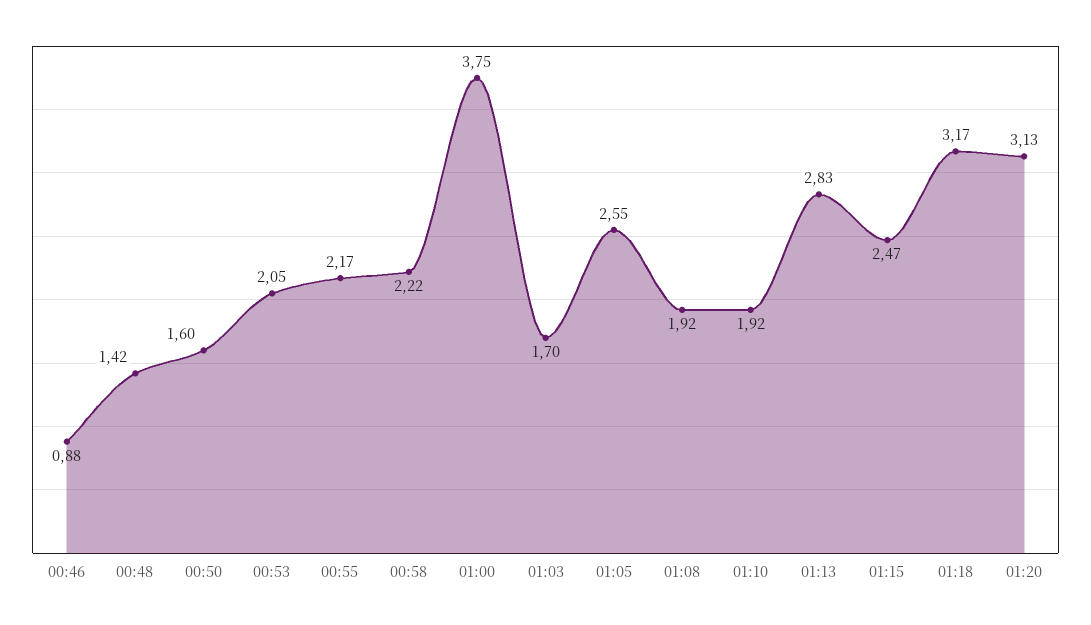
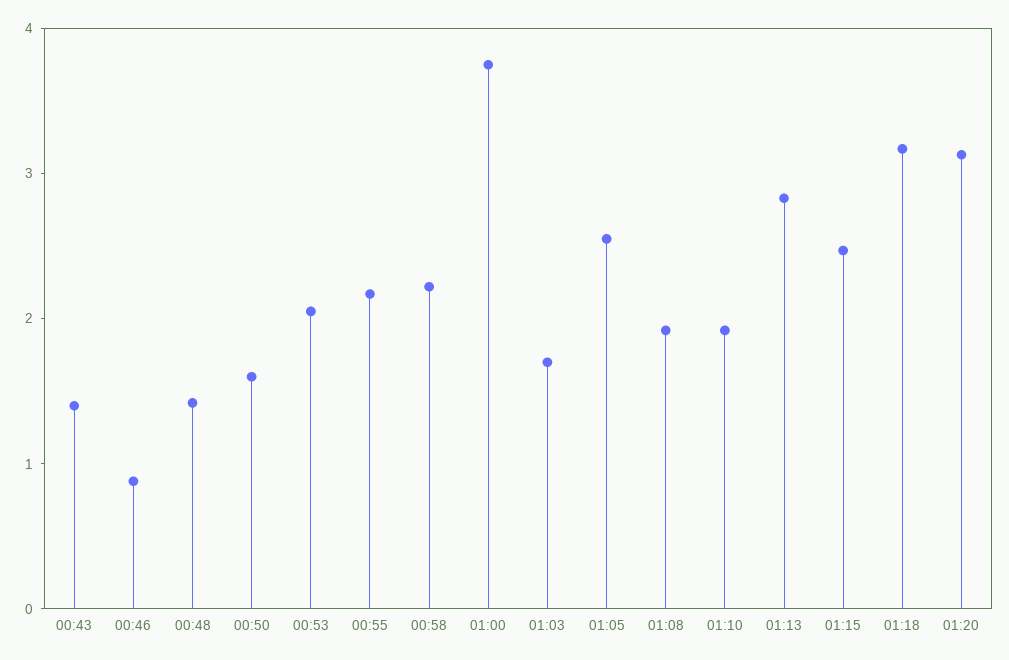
00:43: none -> 1.4

